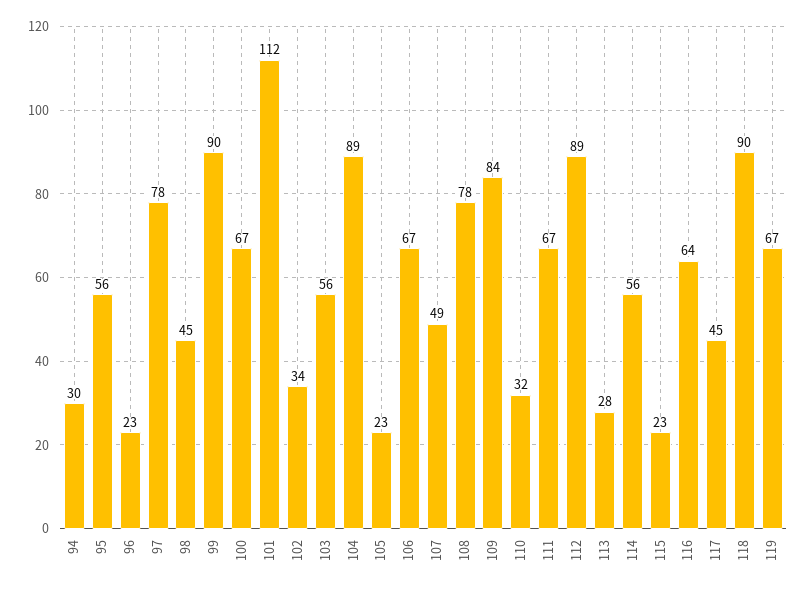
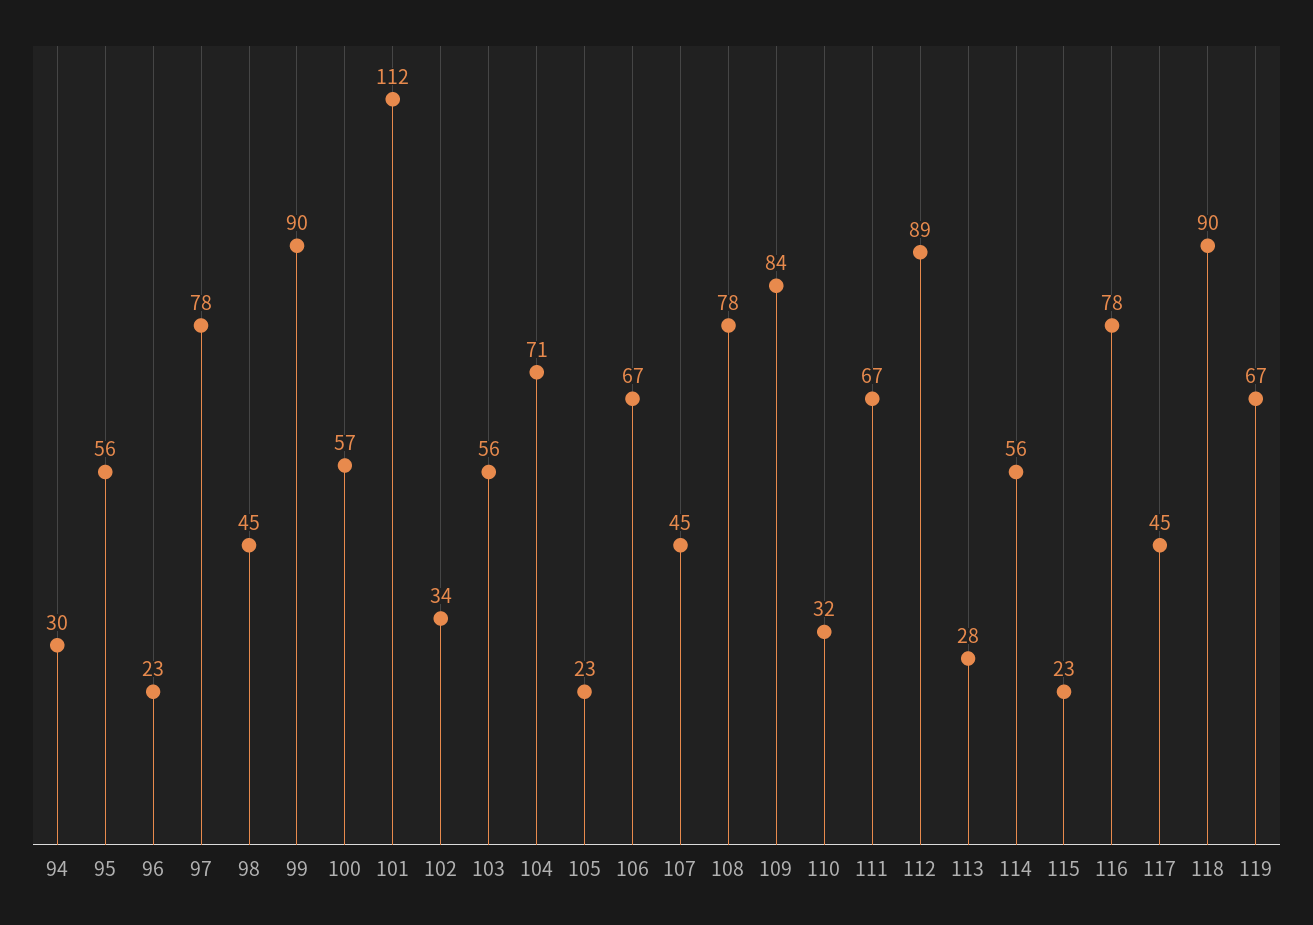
100: 67 -> 57
104: 89 -> 71
107: 49 -> 45
116: 64 -> 78

